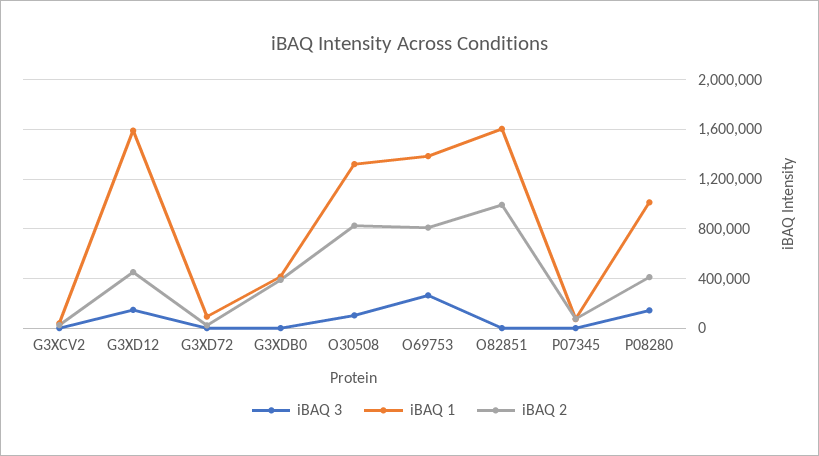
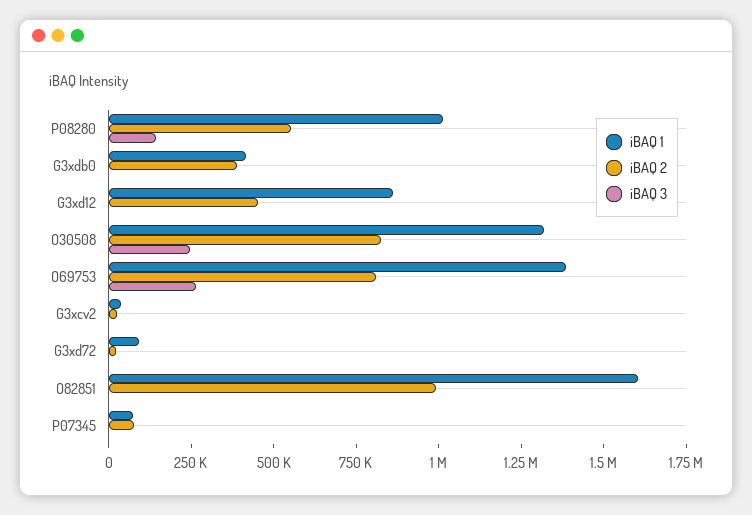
iBAQ 3, G3XD12: 150000 -> 0
iBAQ 1, G3XD12: 1600000 -> 850000
iBAQ 3, O30508: 100000 -> 250000
iBAQ 2, P08280: 400000 -> 550000

